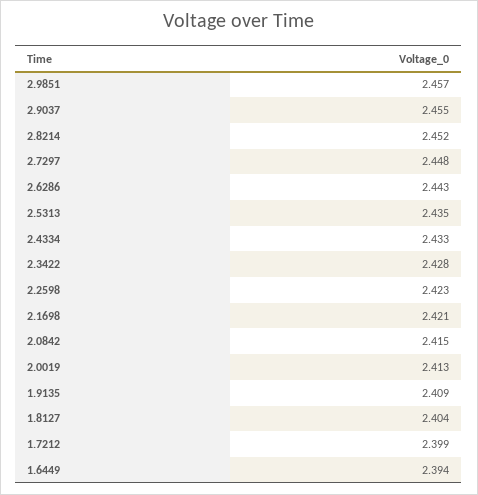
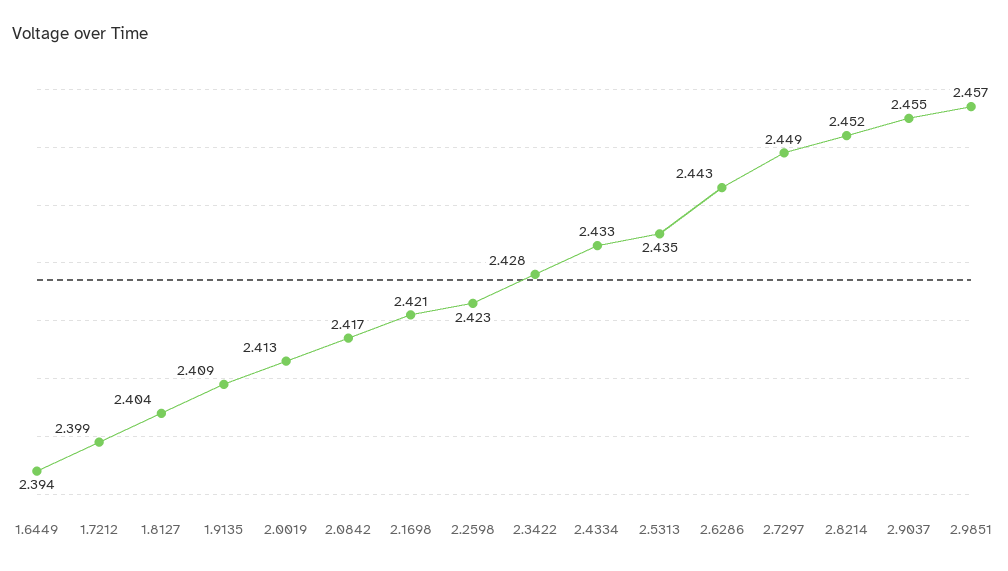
2.7297: 2.448 -> 2.449
2.0842: 2.415 -> 2.417

